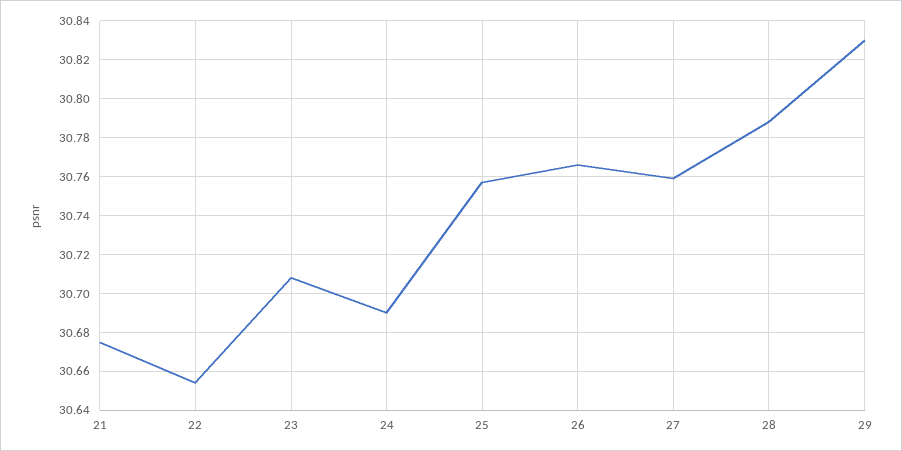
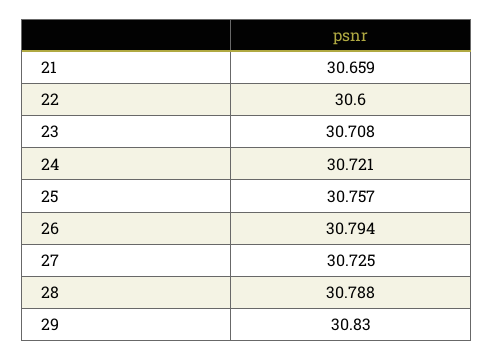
21: 30.675 -> 30.659
22: 30.655 -> 30.6
24: 30.69 -> 30.721
26: 30.765 -> 30.794
27: 30.76 -> 30.725

